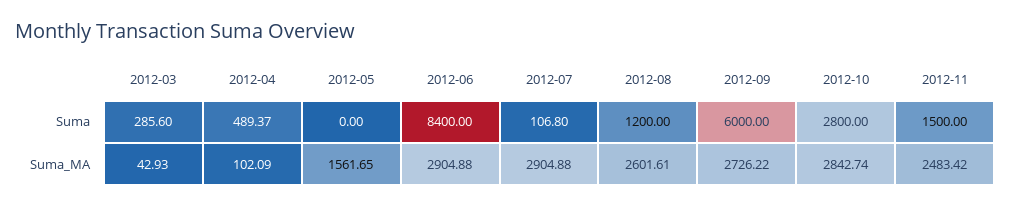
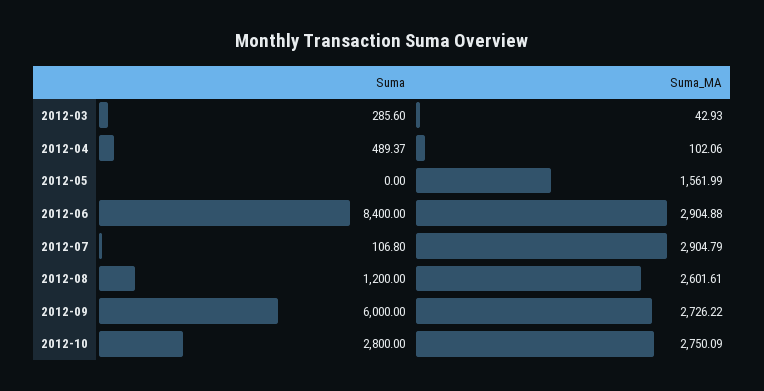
2012-11, Suma: 1500 -> none
2012-04, Suma_MA: 102.09 -> 102.06
2012-05, Suma_MA: 1561.65 -> 1561.99
2012-07, Suma_MA: 2904.88 -> 2904.79
2012-10, Suma_MA: 2842.74 -> 2750.09
2012-11, Suma_MA: 2483.42 -> none

